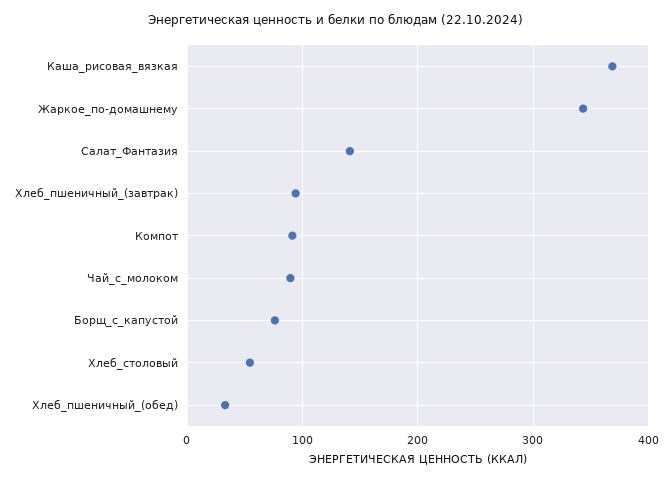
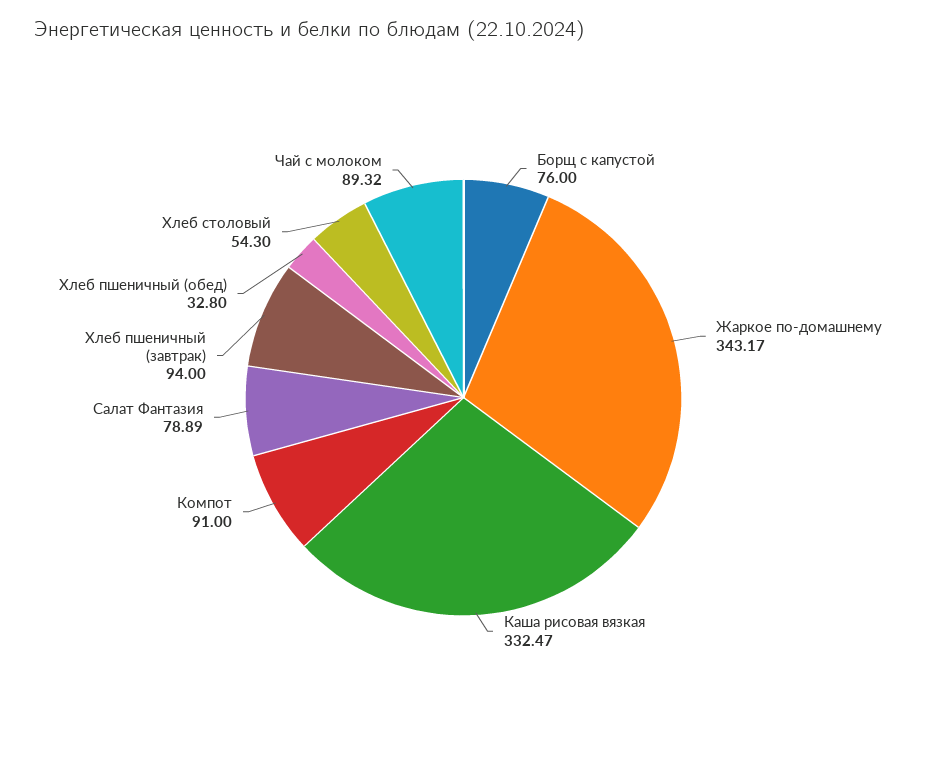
Каша_рисовая_вязкая: 370 -> 332.47
Салат_Фантазия: 140 -> 78.89

